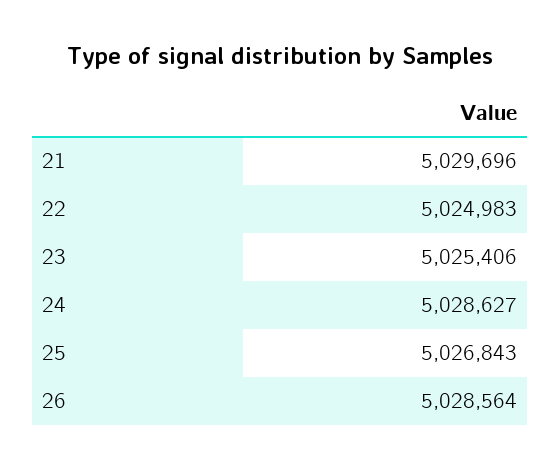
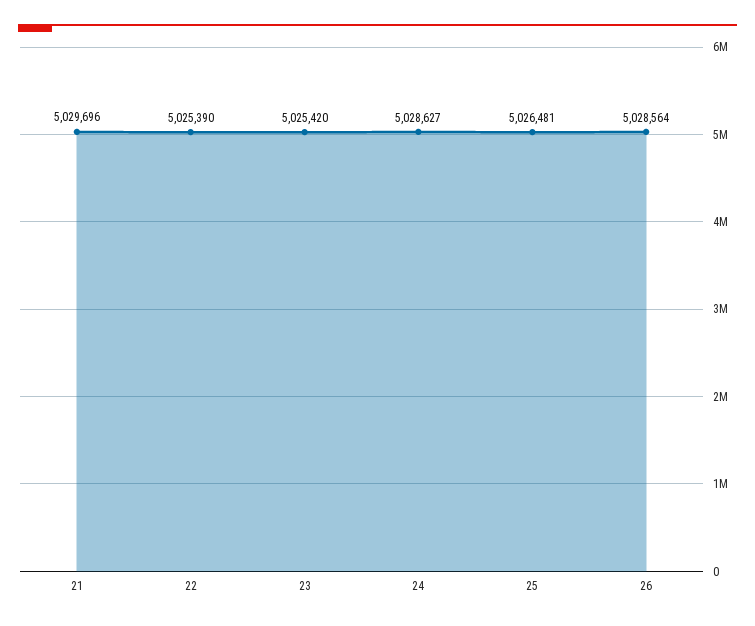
22: 5024983 -> 5025390
23: 5025406 -> 5025420
25: 5026843 -> 5026481

